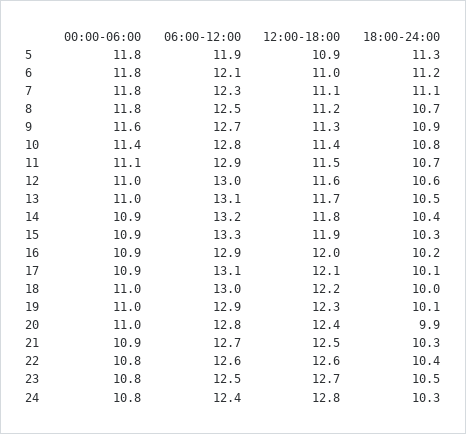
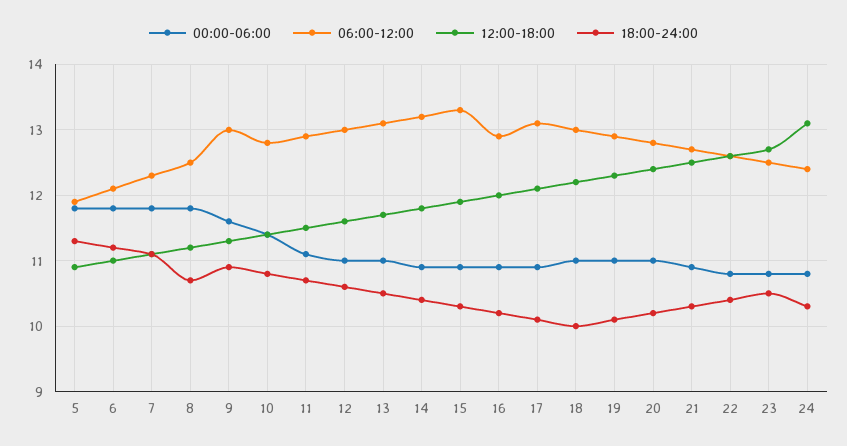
06:00-12:00, 9: 12.7 -> 13
18:00-24:00, 20: 9.9 -> 10.2
12:00-18:00, 24: 12.8 -> 13.1

